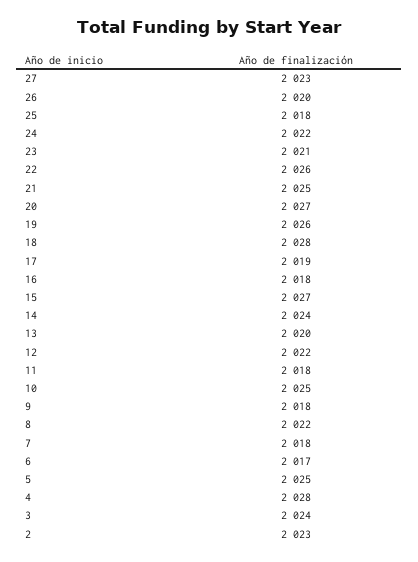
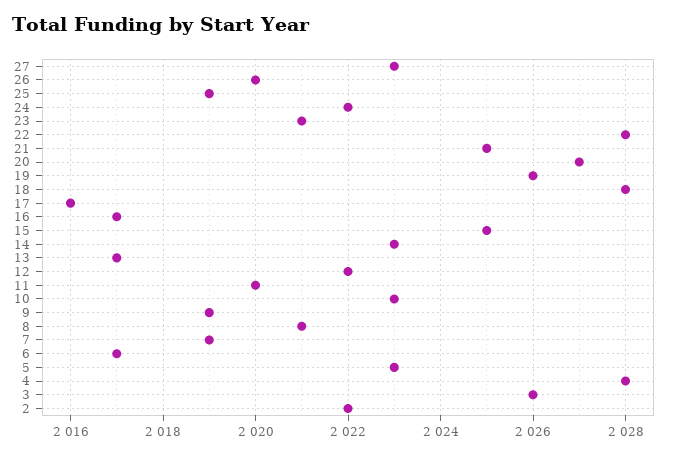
25: 2018 -> 2019
22: 2026 -> 2028
17: 2019 -> 2016
16: 2018 -> 2017
15: 2027 -> 2025
14: 2024 -> 2023
13: 2020 -> 2017
11: 2018 -> 2020
10: 2025 -> 2023
9: 2018 -> 2019
8: 2022 -> 2021
7: 2018 -> 2019
5: 2025 -> 2023
3: 2024 -> 2026
2: 2023 -> 2022

